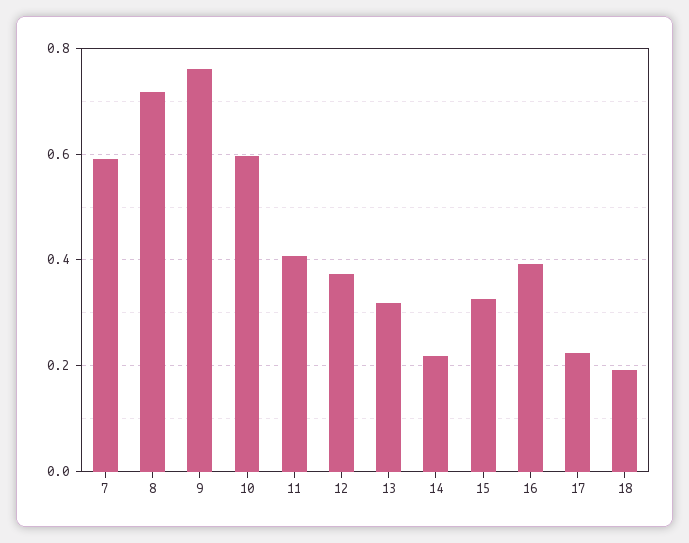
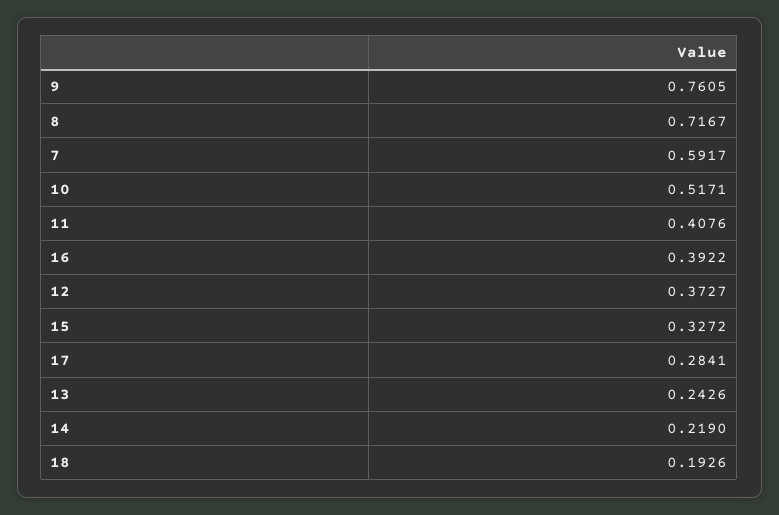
10: 0.6 -> 0.5171
13: 0.32 -> 0.2426
17: 0.22 -> 0.2841

